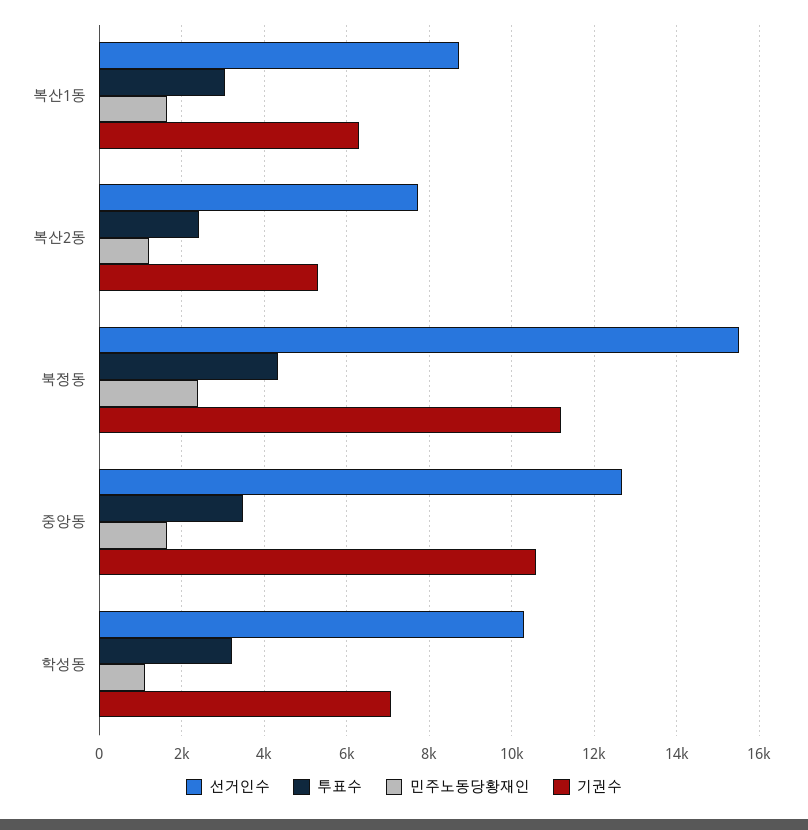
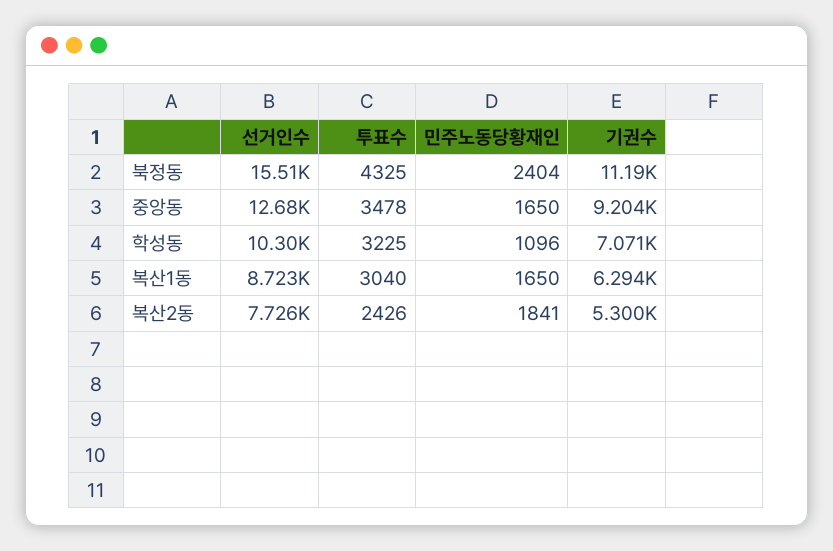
민주노동당황재인, 복산2동: 1200 -> 1841
기권수, 중앙동: 10600 -> 9204

